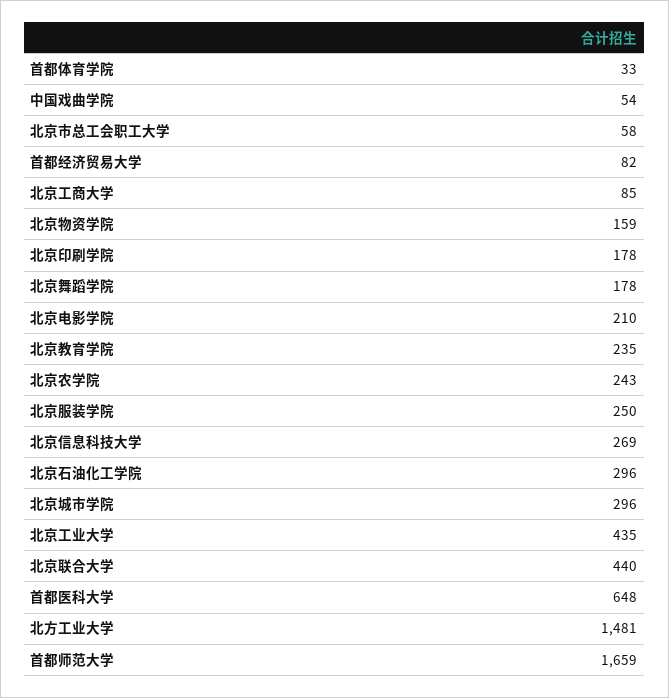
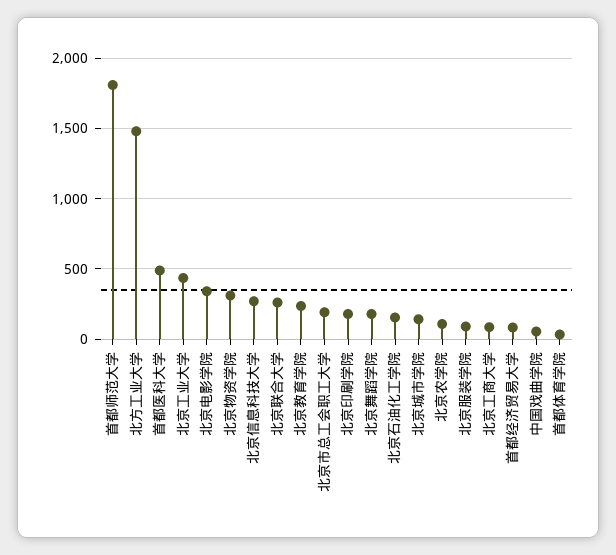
北京市总工会职工大学: 58 -> 200
北京物资学院: 159 -> 300
北京电影学院: 210 -> 350
北京农学院: 243 -> 100
北京服装学院: 250 -> 100
北京石油化工学院: 296 -> 150
北京城市学院: 296 -> 150
北京联合大学: 440 -> 250
首都医科大学: 648 -> 500
首都师范大学: 1659 -> 1800

